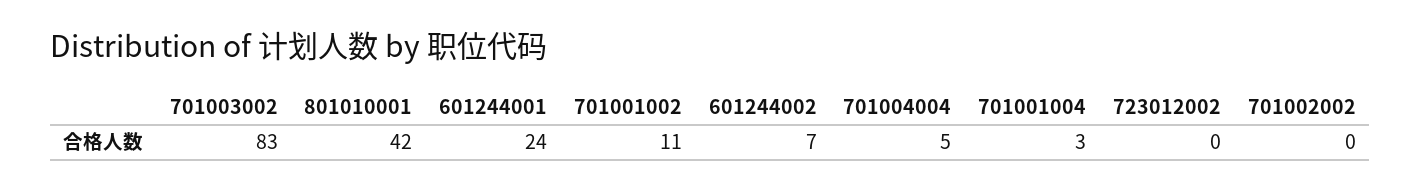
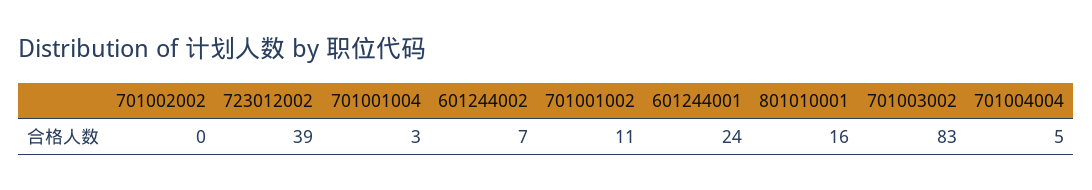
801010001: 42 -> 16
723012002: 0 -> 39

